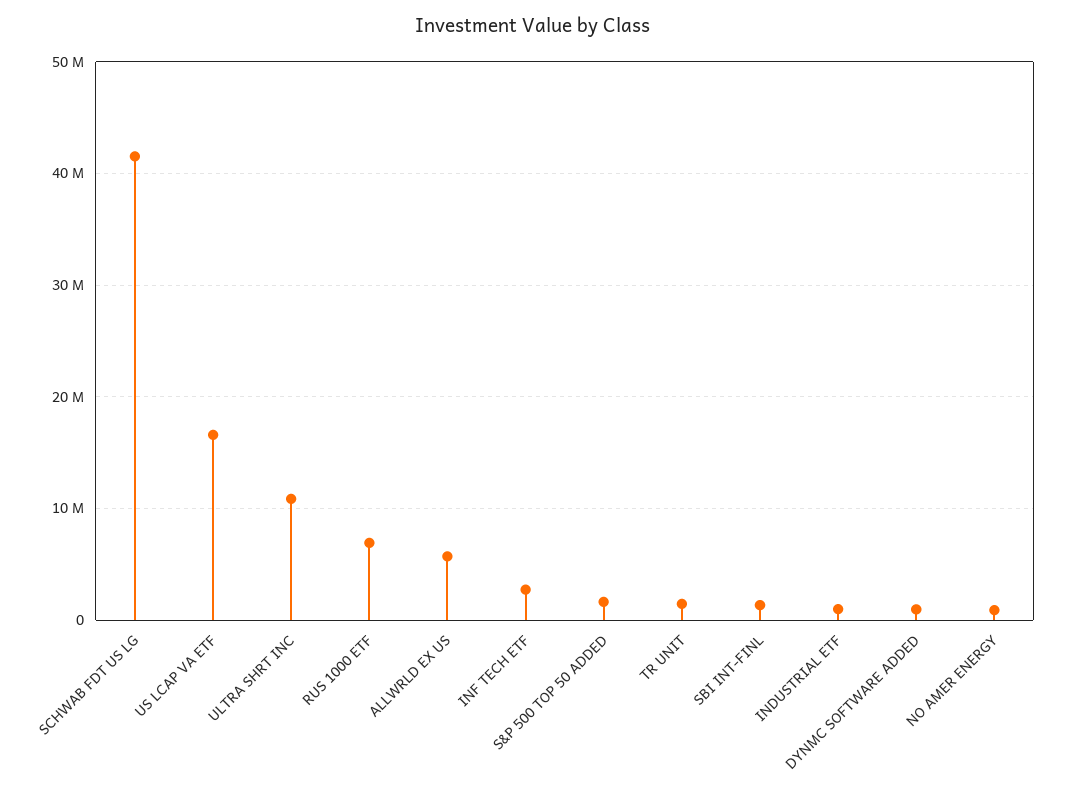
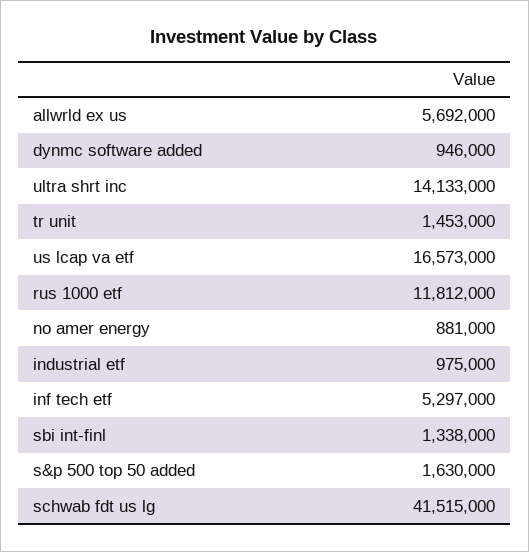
ULTRA SHRT INC: 11000000 -> 14133000
RUS 1000 ETF: 7000000 -> 11812000
INF TECH ETF: 3000000 -> 5297000

